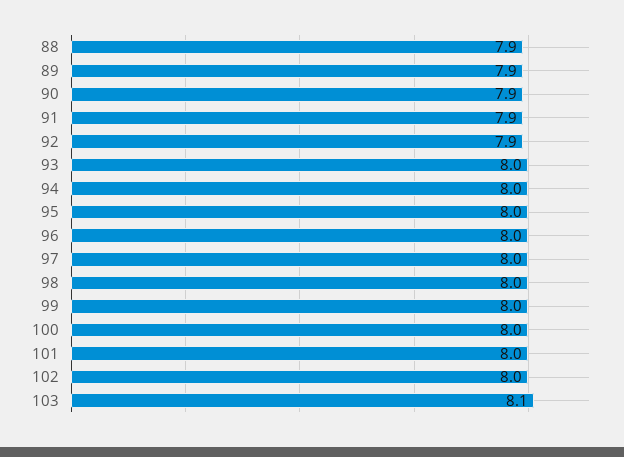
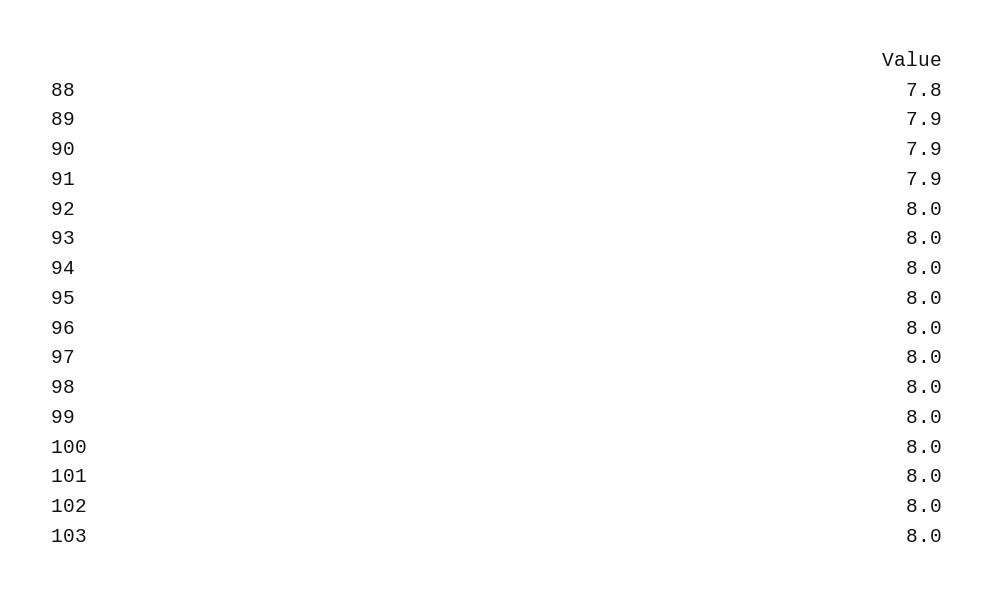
88: 7.9 -> 7.8
92: 7.9 -> 8
103: 8.1 -> 8

